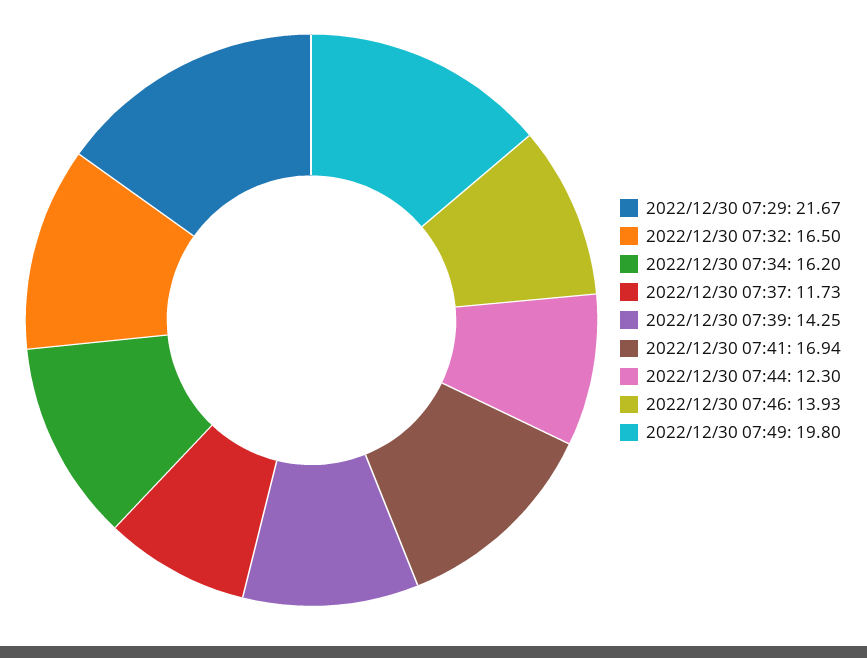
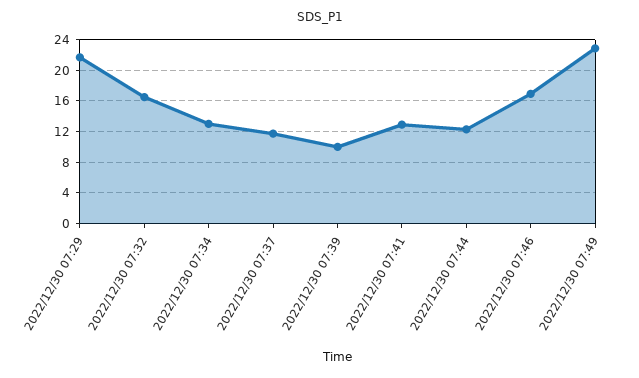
2022/12/30 07:34: 16.2 -> 13
2022/12/30 07:39: 14.25 -> 10
2022/12/30 07:41: 16.94 -> 13
2022/12/30 07:46: 13.93 -> 17
2022/12/30 07:49: 19.8 -> 23

